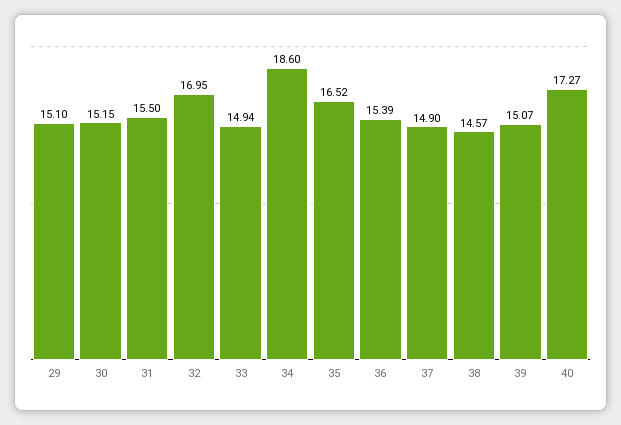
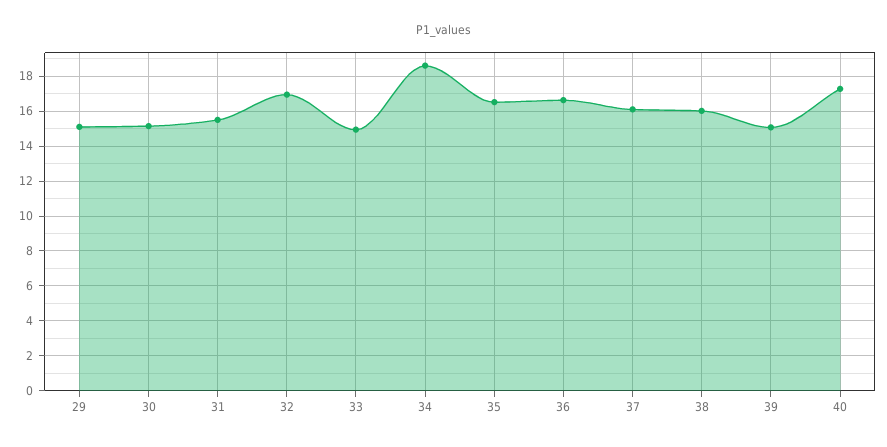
36: 15.39 -> 16.5
37: 14.9 -> 16
38: 14.57 -> 16

